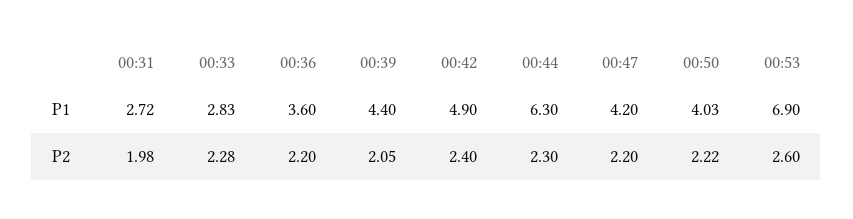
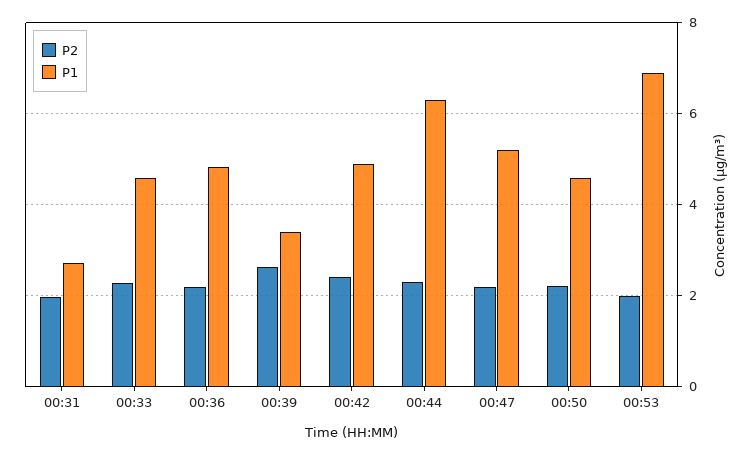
P1, 00:33: 2.83 -> 4.6
P1, 00:36: 3.6 -> 4.8
P1, 00:39: 4.4 -> 3.4
P1, 00:47: 4.2 -> 5.2
P1, 00:50: 4.03 -> 4.6
P2, 00:39: 2.05 -> 2.6
P2, 00:53: 2.6 -> 2

